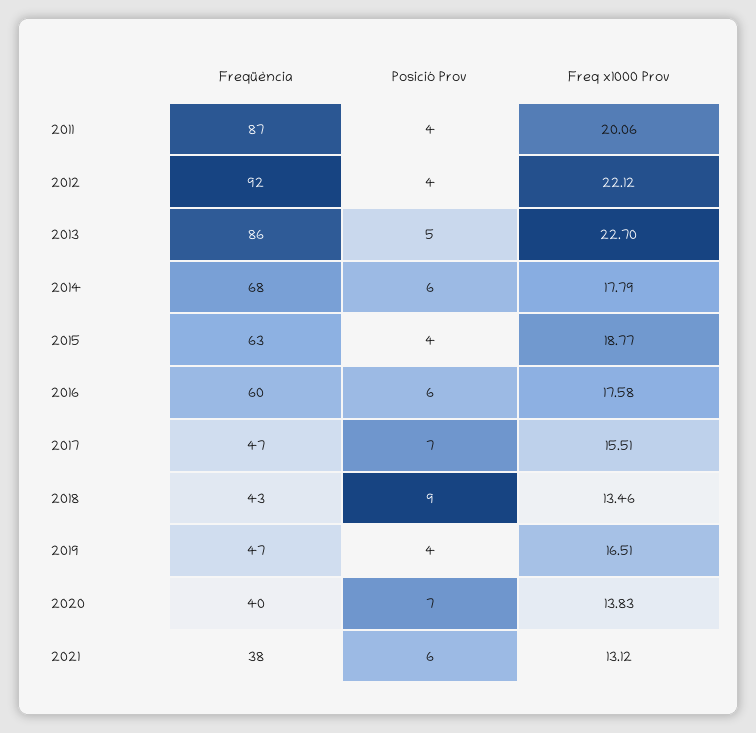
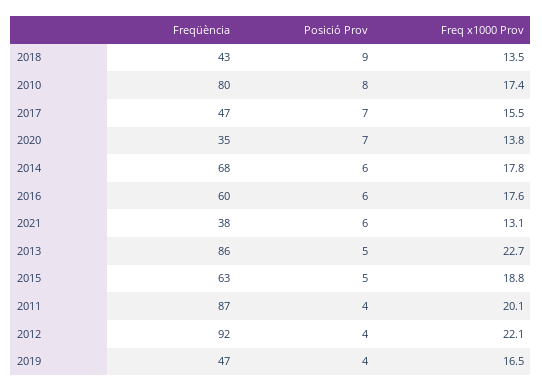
Posició Prov, 2015: 4 -> 5
Freqüència, 2020: 40 -> 35
Freqüència, 2010: none -> 80
Posició Prov, 2010: none -> 8
Freq x1000 Prov, 2010: none -> 17.4

